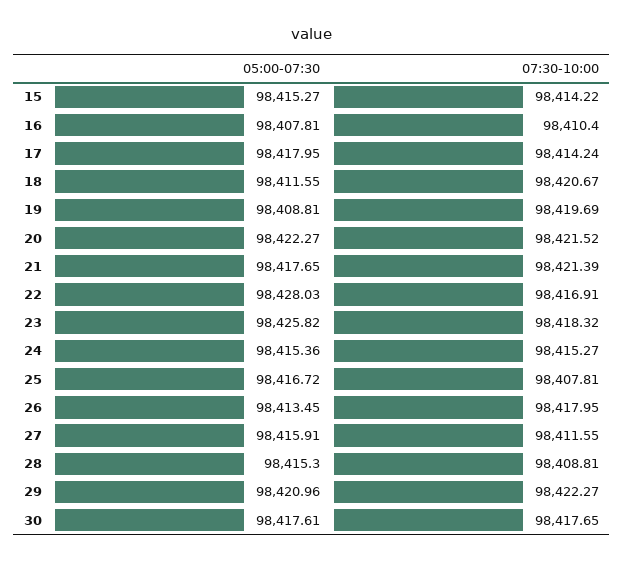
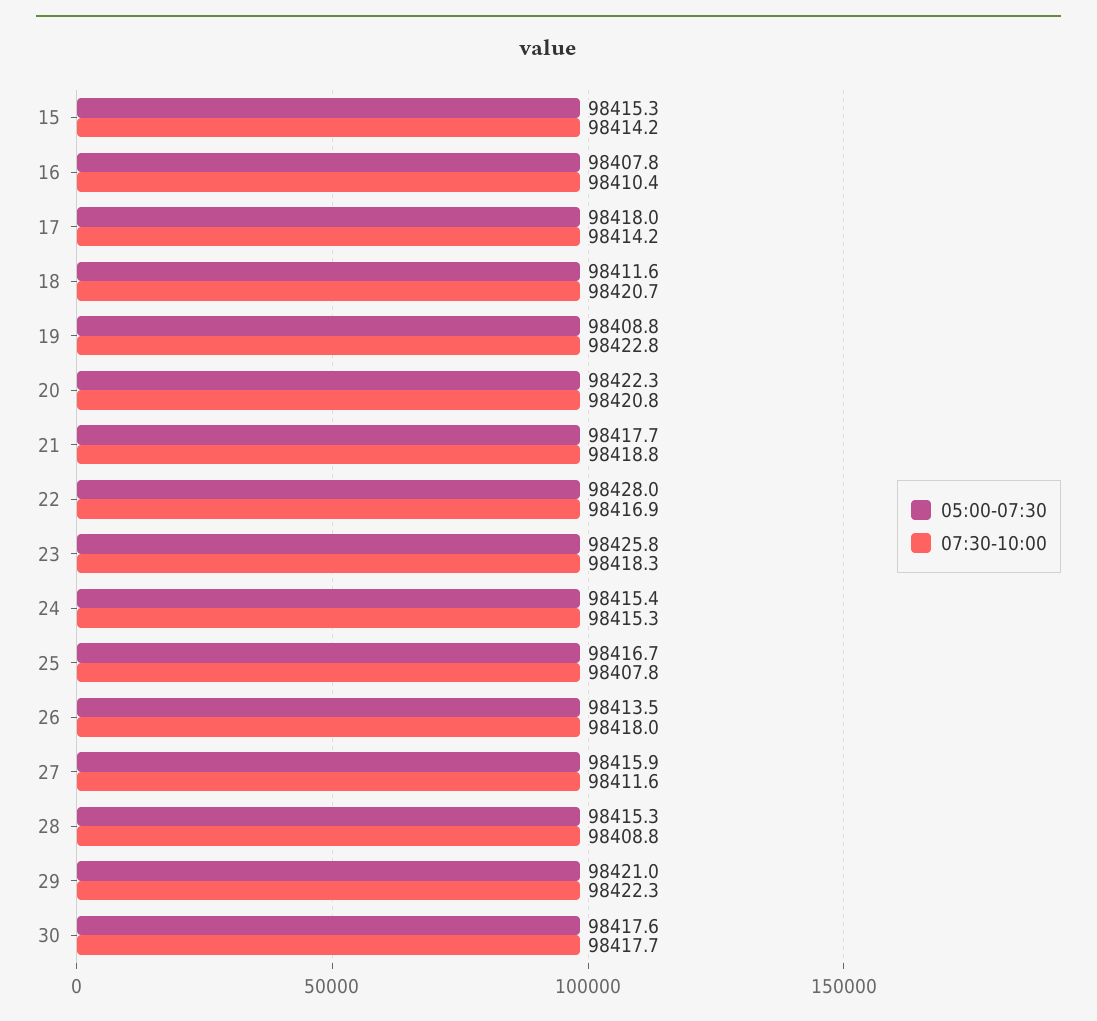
07:30-10:00, 19: 98419.69 -> 98422.8
07:30-10:00, 20: 98421.52 -> 98420.8
07:30-10:00, 21: 98421.39 -> 98418.8

